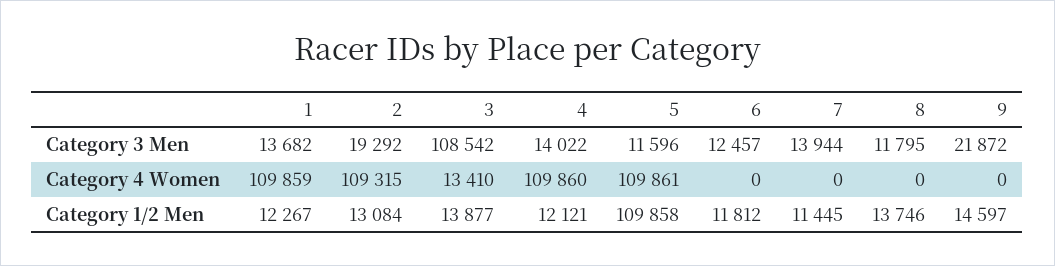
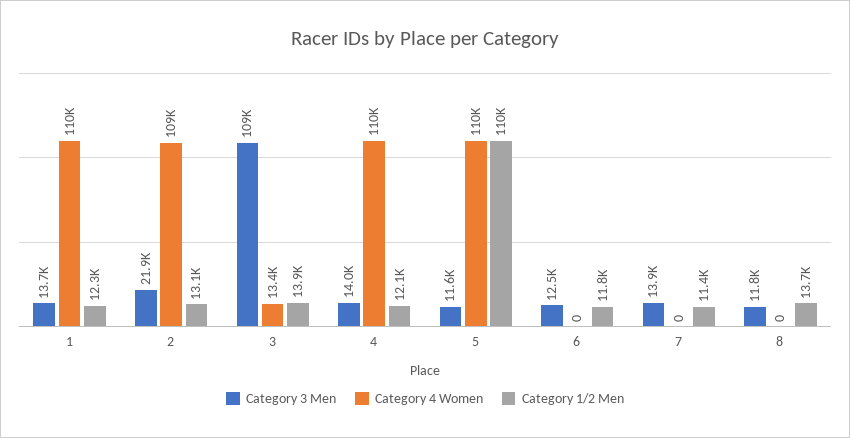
Category 3 Men, 2: 19292 -> 21900
Category 3 Men, 9: 21872 -> none
Category 4 Women, 9: 0 -> none
Category 1/2 Men, 9: 14597 -> none

